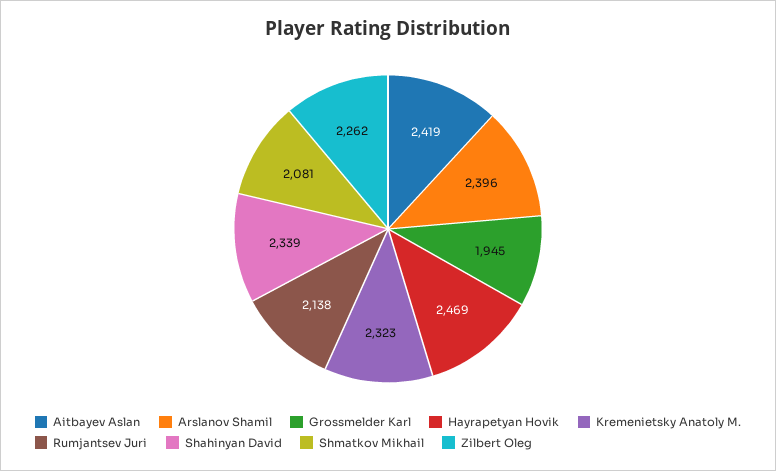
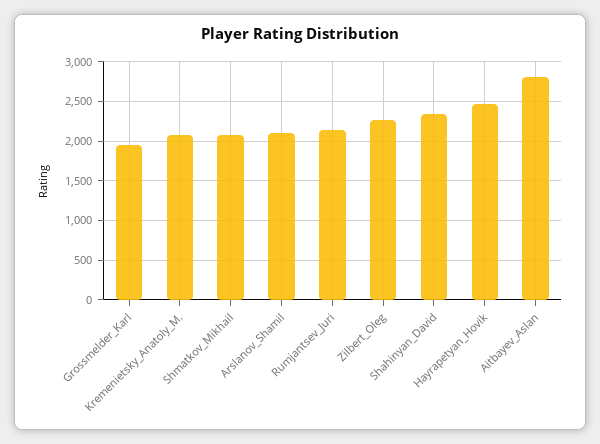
Aitbayev Aslan: 2419 -> 2800
Arslanov Shamil: 2396 -> 2100
Kremenietsky Anatoly M.: 2323 -> 2100

